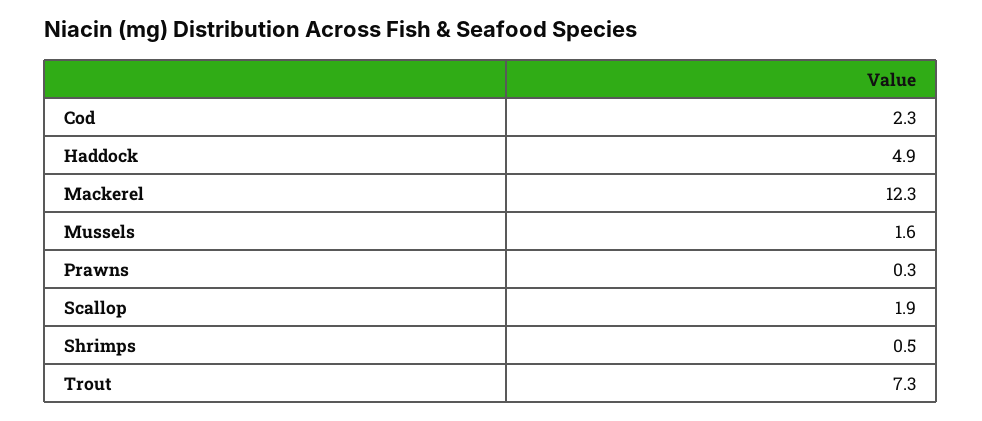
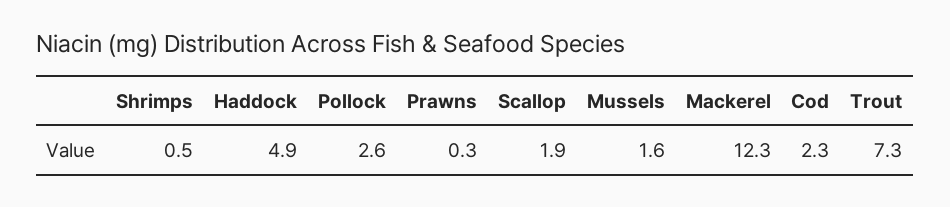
Pollock: none -> 2.6

